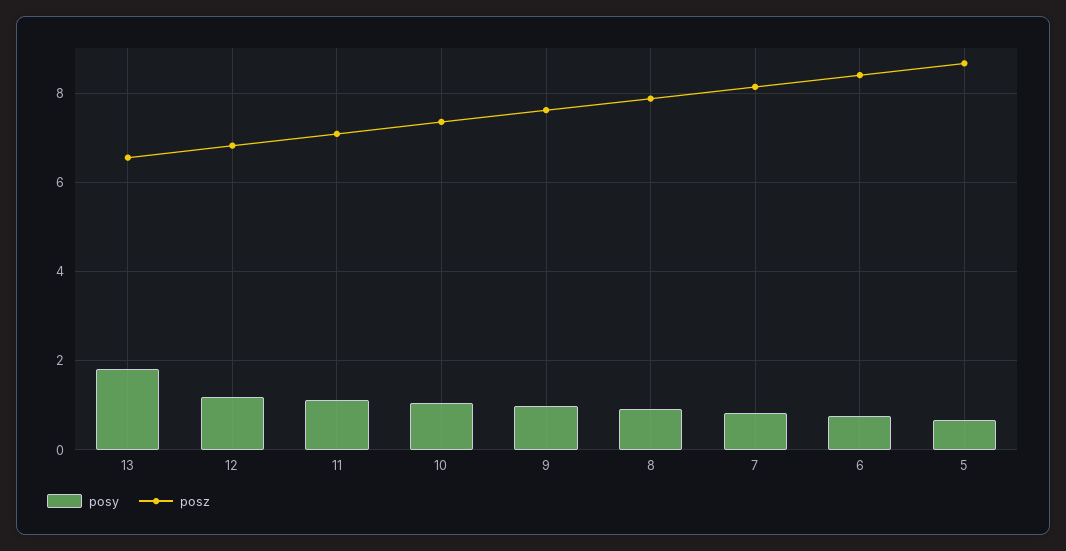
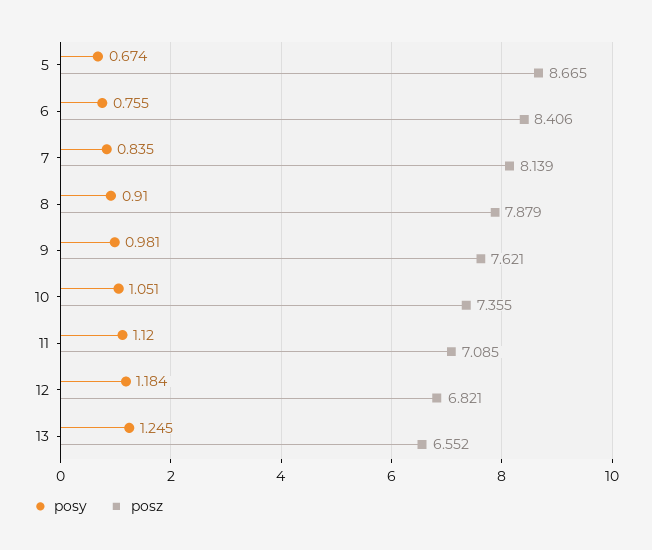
posy, 13: 1.8 -> 1.245

